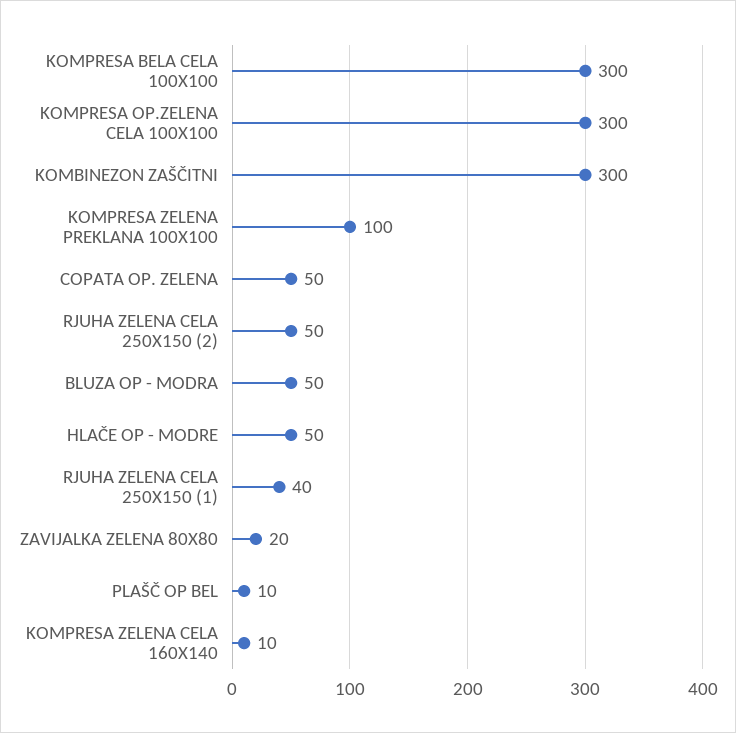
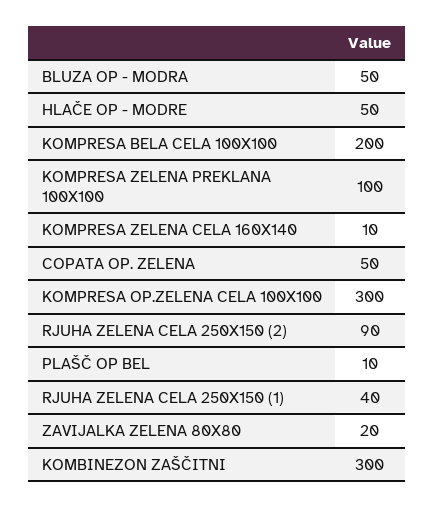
KOMPRESA BELA CELA 100X100: 300 -> 200
RJUHA ZELENA CELA 250X150 (2): 50 -> 90

